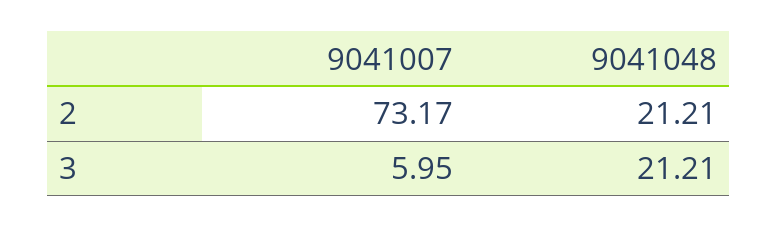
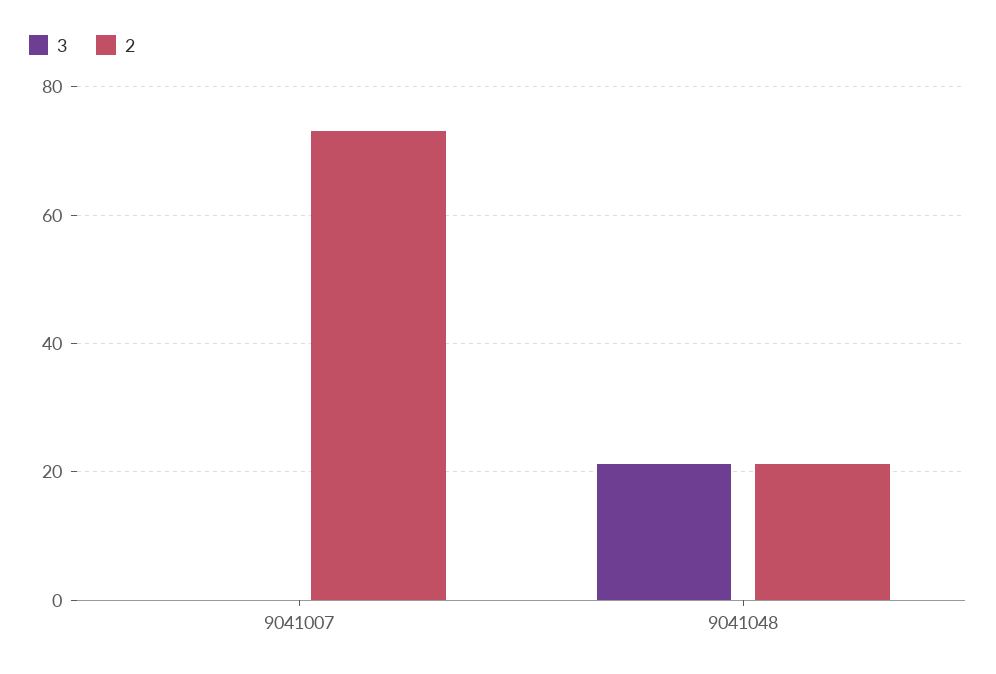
3, 9041007: 5.95 -> 0

